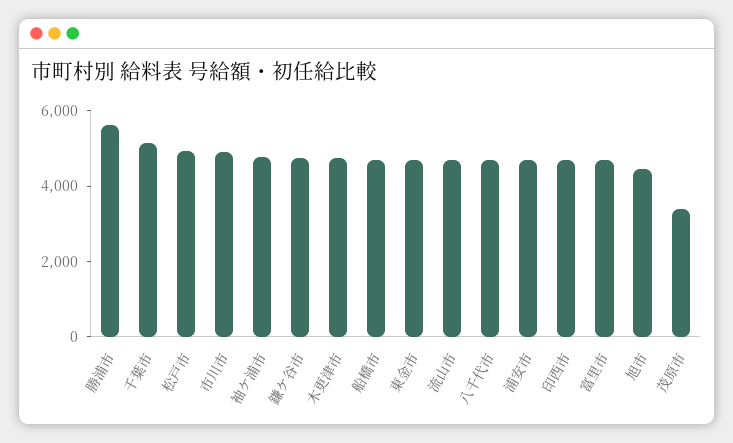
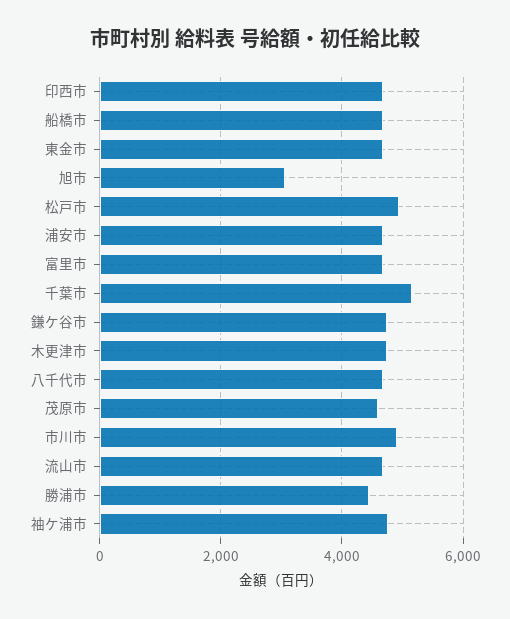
勝浦市: 5500 -> 4400
旭市: 4500 -> 3000
茂原市: 3500 -> 4600

